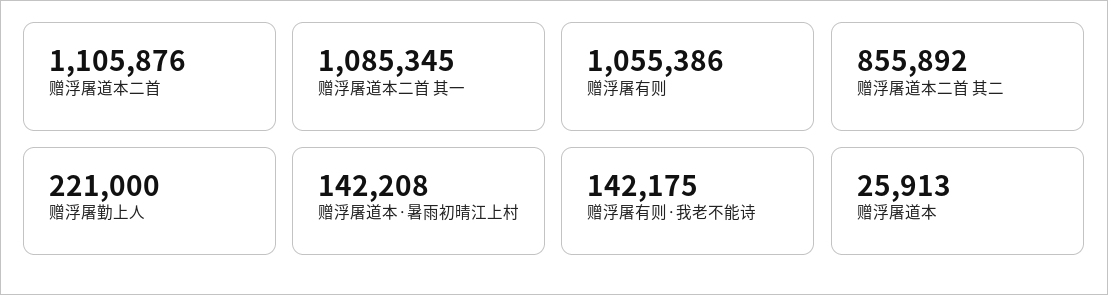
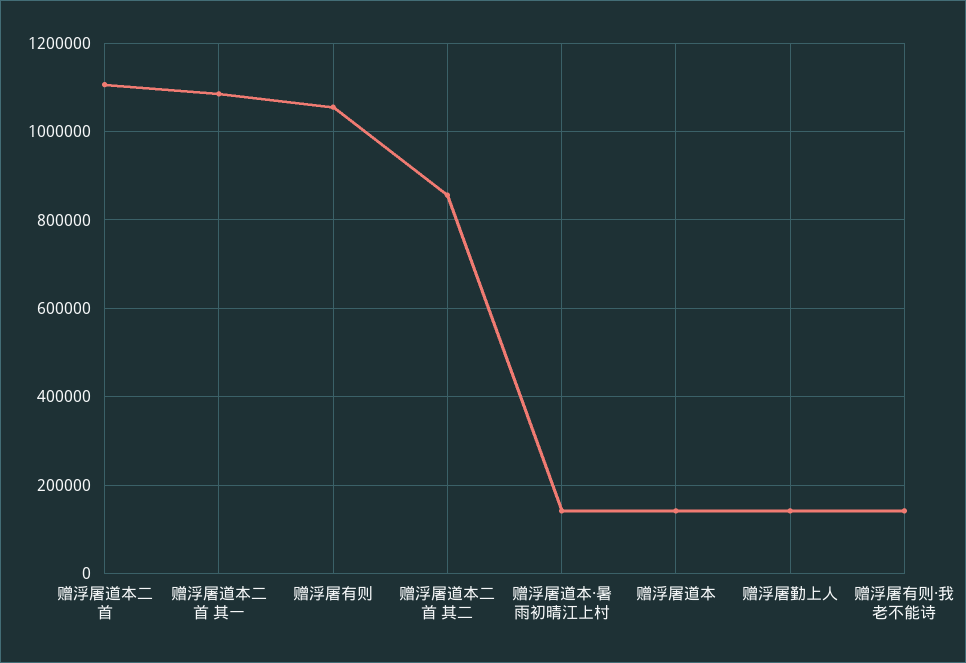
赠浮屠勤上人: 221000 -> 140000
赠浮屠道本: 25913 -> 140000

